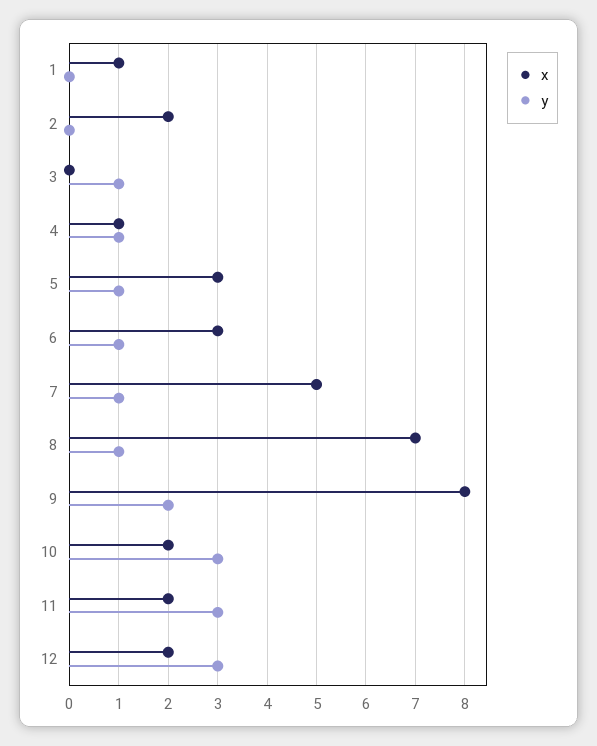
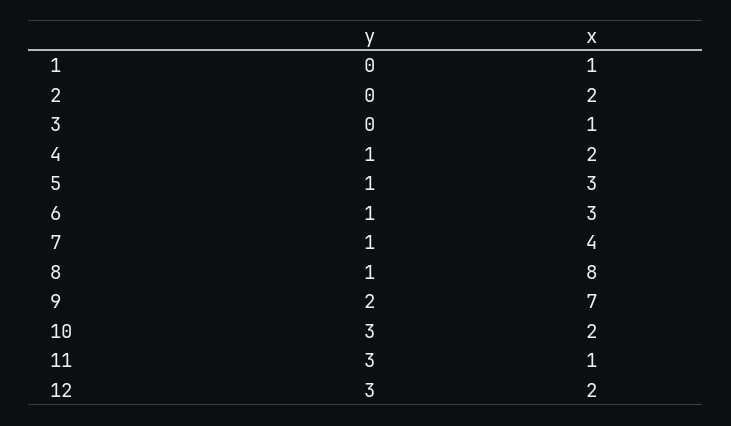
x, 3: 0 -> 1
y, 3: 1 -> 0
x, 4: 1 -> 2
x, 7: 5 -> 4
x, 8: 7 -> 8
x, 9: 8 -> 7
x, 11: 2 -> 1

